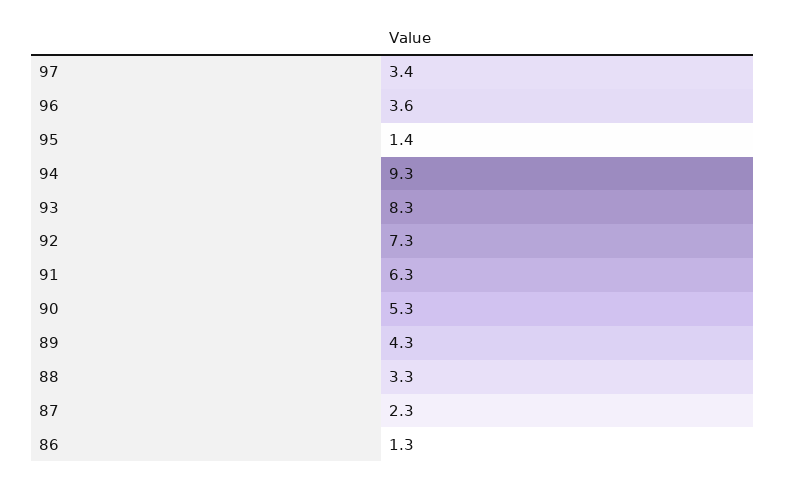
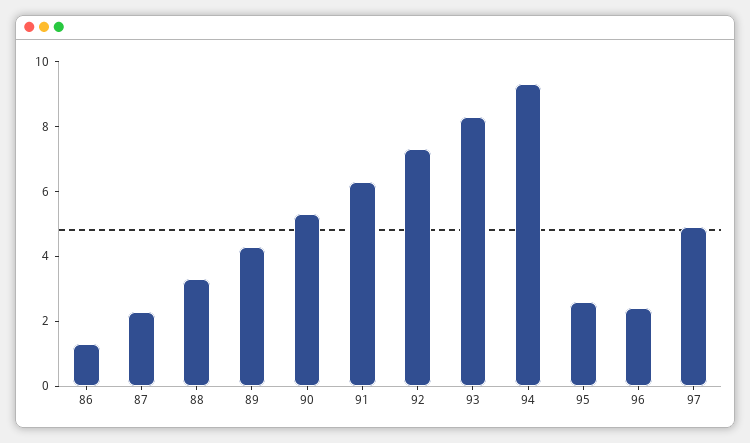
97: 3.4 -> 5
96: 3.6 -> 2.5
95: 1.4 -> 2.5

